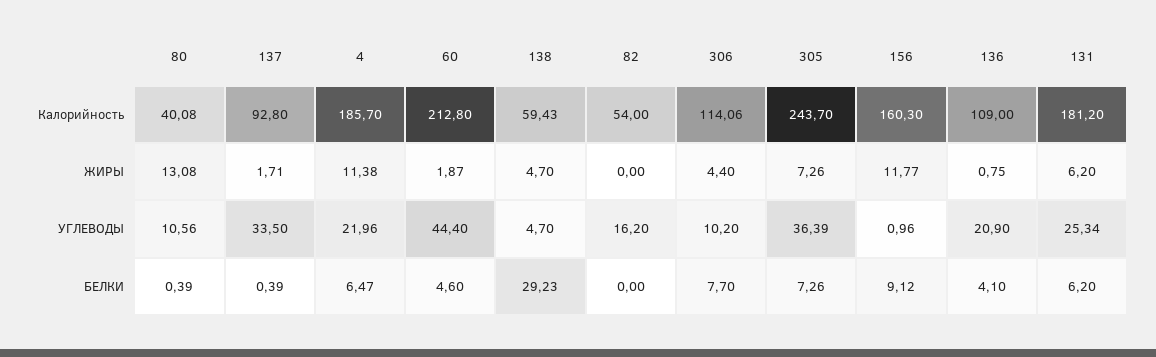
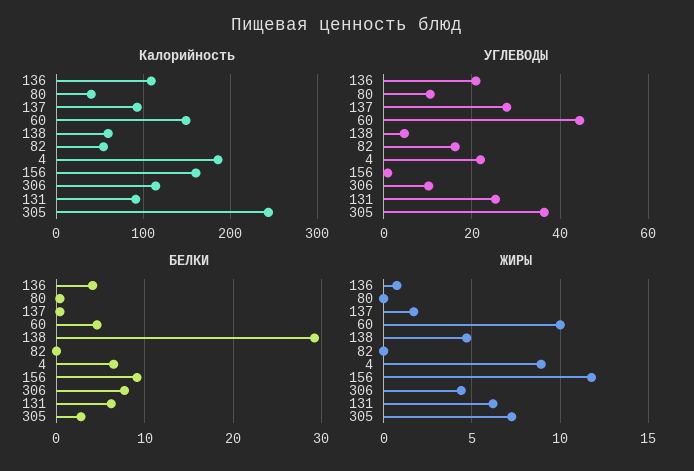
Калорийность, 60: 212.8 -> 150
Калорийность, 131: 181.2 -> 90
ЖИРЫ, 80: 13.08 -> 0
ЖИРЫ, 4: 11.38 -> 9
ЖИРЫ, 60: 1.87 -> 10
УГЛЕВОДЫ, 137: 33.5 -> 28
БЕЛКИ, 305: 7.26 -> 3

